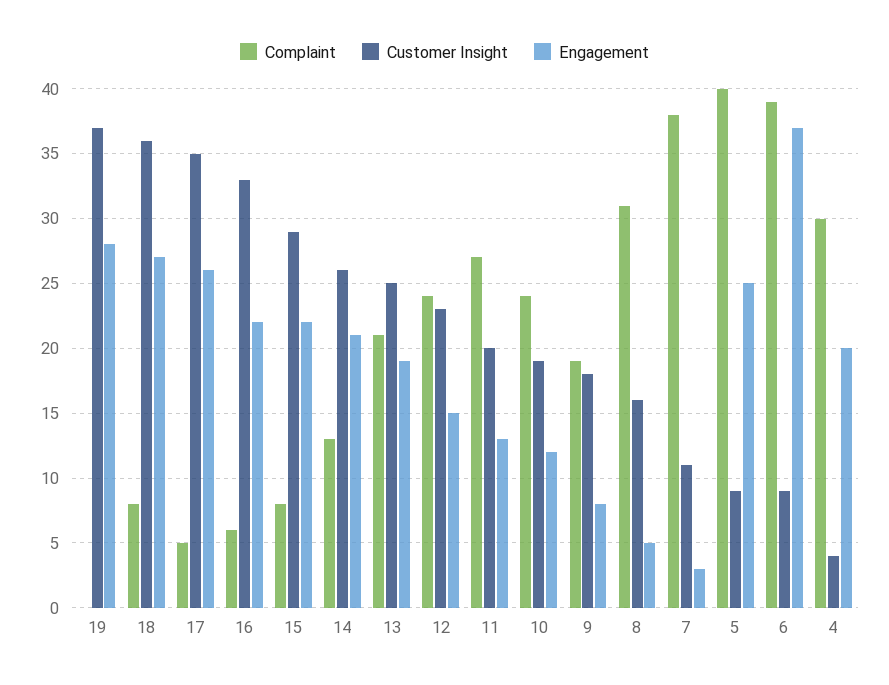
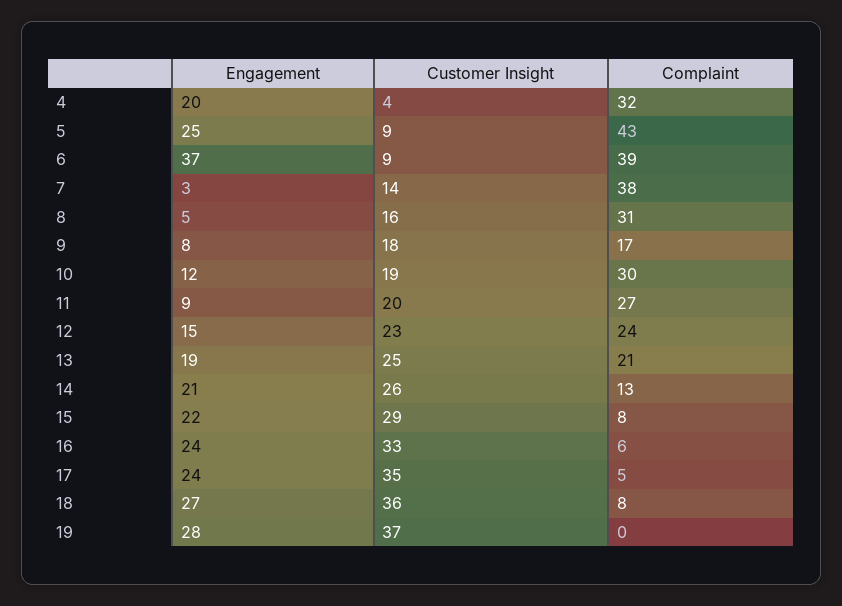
Engagement, 17: 26 -> 24
Engagement, 16: 22 -> 24
Engagement, 11: 13 -> 9
Complaint, 10: 24 -> 30
Complaint, 9: 19 -> 17
Customer Insight, 7: 11 -> 14
Complaint, 5: 40 -> 43
Complaint, 4: 30 -> 32

